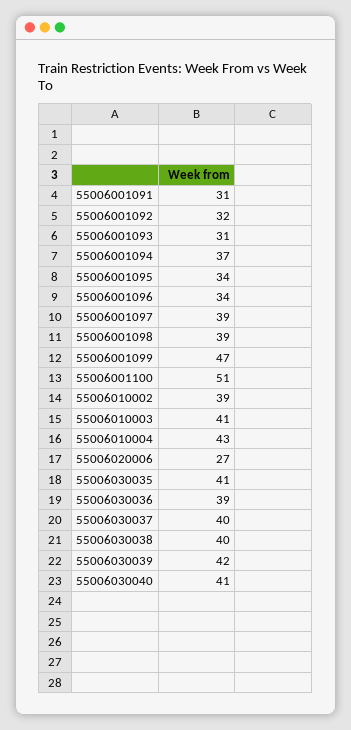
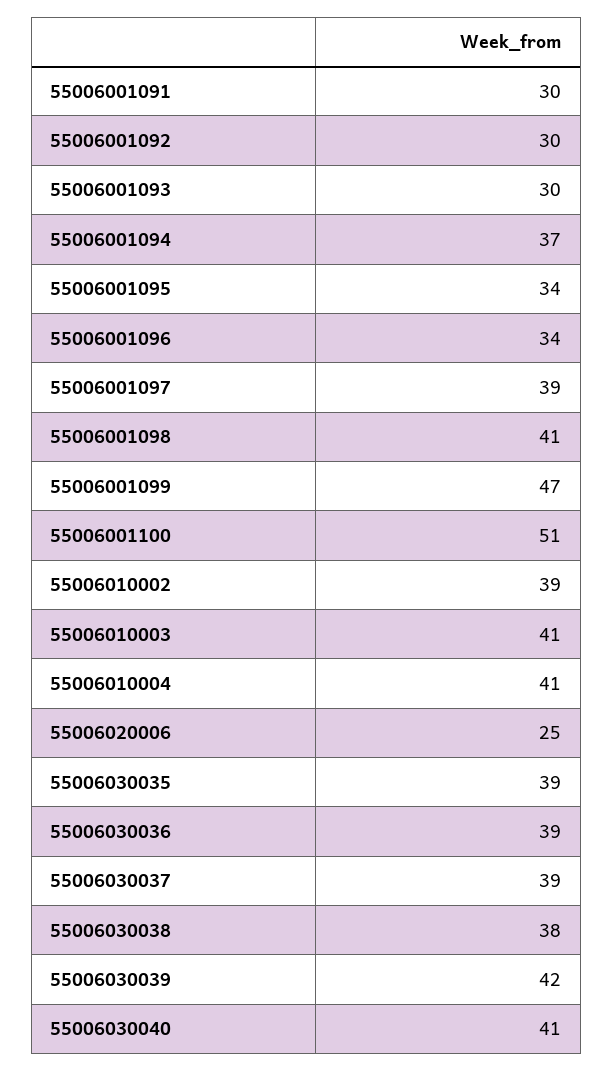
55006001091: 31 -> 30
55006001092: 32 -> 30
55006001093: 31 -> 30
55006001098: 39 -> 41
55006010004: 43 -> 41
55006020006: 27 -> 25
55006030035: 41 -> 39
55006030037: 40 -> 39
55006030038: 40 -> 38

